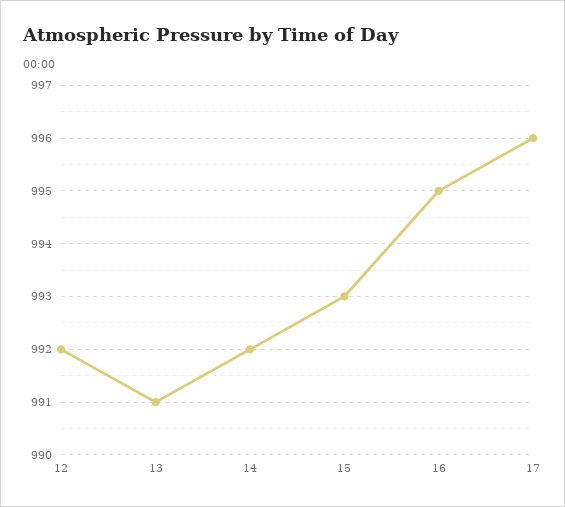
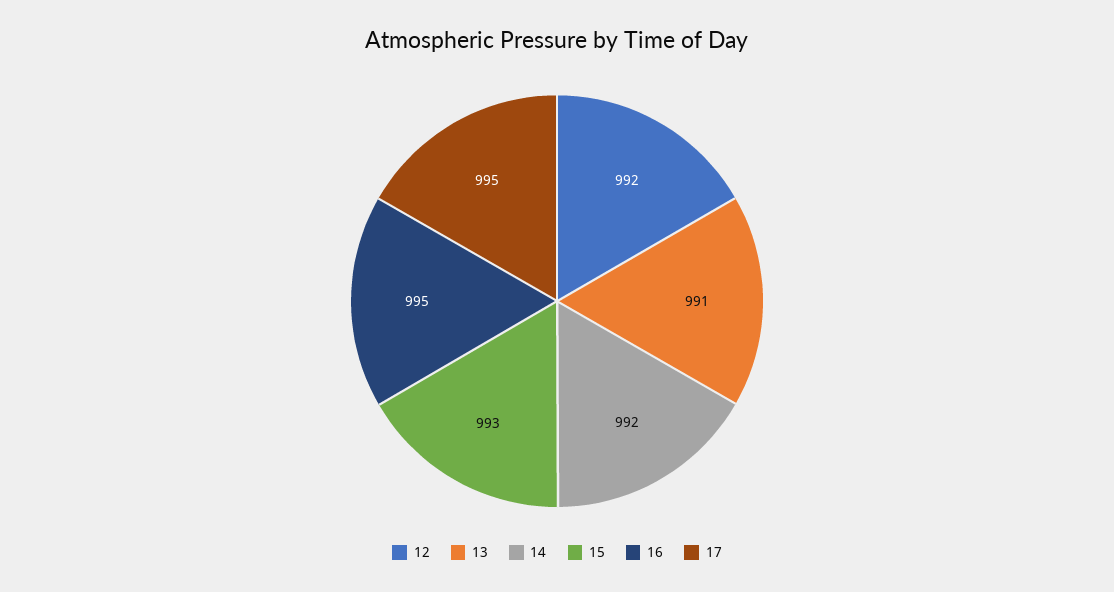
17: 996 -> 995

